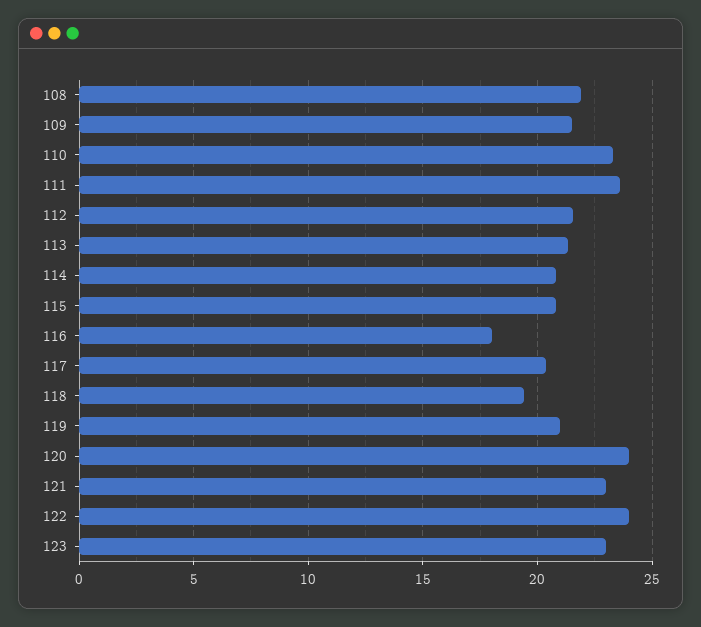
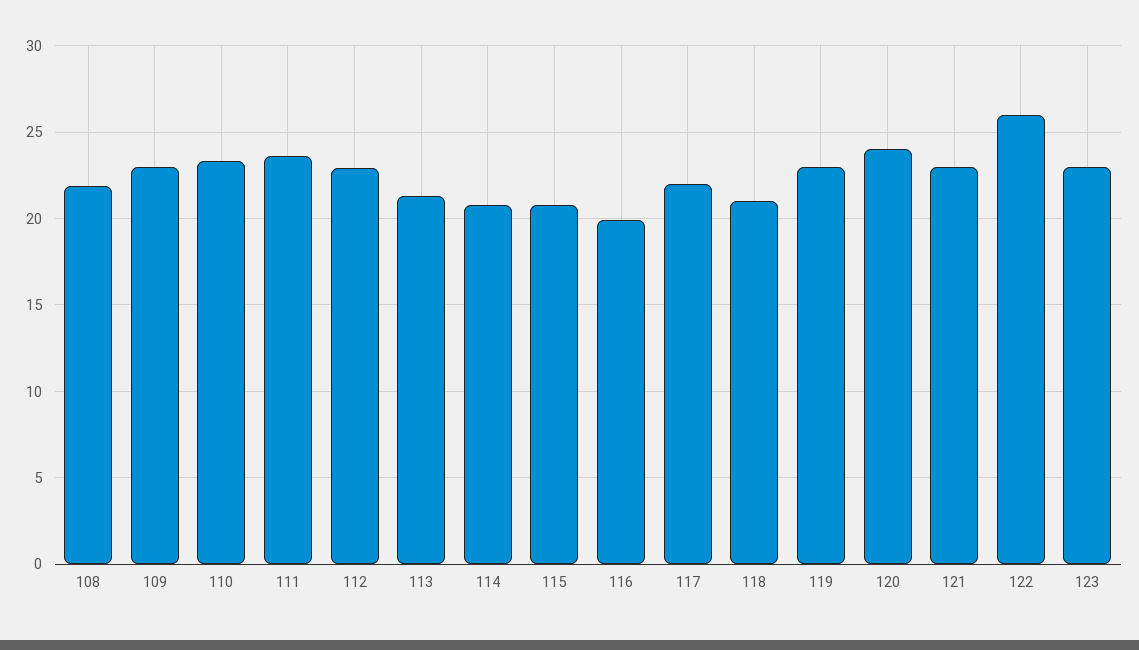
109: 21.5 -> 23
112: 21.5 -> 23
116: 18 -> 20
117: 20.5 -> 22
118: 19.5 -> 21
119: 21 -> 23
122: 24 -> 26

